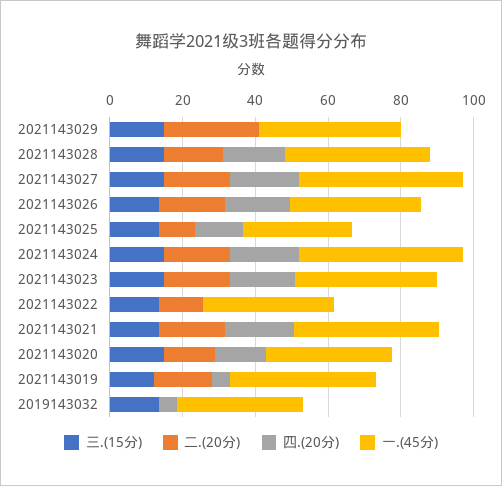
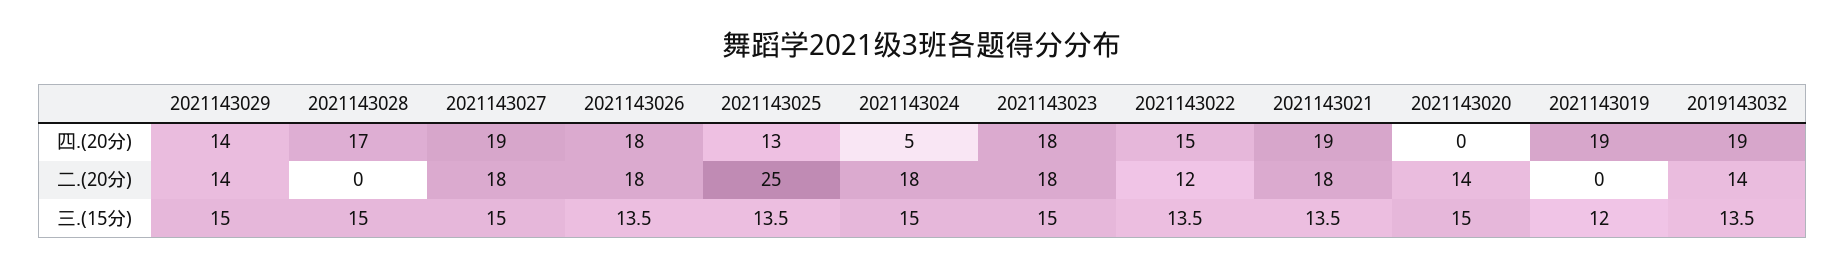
二.(20分), 2021143029: 25 -> 14
四.(20分), 2021143029: 0 -> 14
一.(45分), 2021143029: 40 -> none
二.(20分), 2021143028: 15 -> 0
一.(45分), 2021143028: 40 -> none
一.(45分), 2021143027: 45 -> none
一.(45分), 2021143026: 35 -> none
二.(20分), 2021143025: 10 -> 25
一.(45分), 2021143025: 30 -> none
四.(20分), 2021143024: 20 -> 5
一.(45分), 2021143024: 45 -> none
一.(45分), 2021143023: 40 -> none
四.(20分), 2021143022: 0 -> 15
一.(45分), 2021143022: 35 -> none
一.(45分), 2021143021: 40 -> none
四.(20分), 2021143020: 15 -> 0
一.(45分), 2021143020: 35 -> none
二.(20分), 2021143019: 15 -> 0
四.(20分), 2021143019: 5 -> 19
一.(45分), 2021143019: 40 -> none
二.(20分), 2019143032: 0 -> 14
四.(20分), 2019143032: 5 -> 19
一.(45分), 2019143032: 35 -> none

